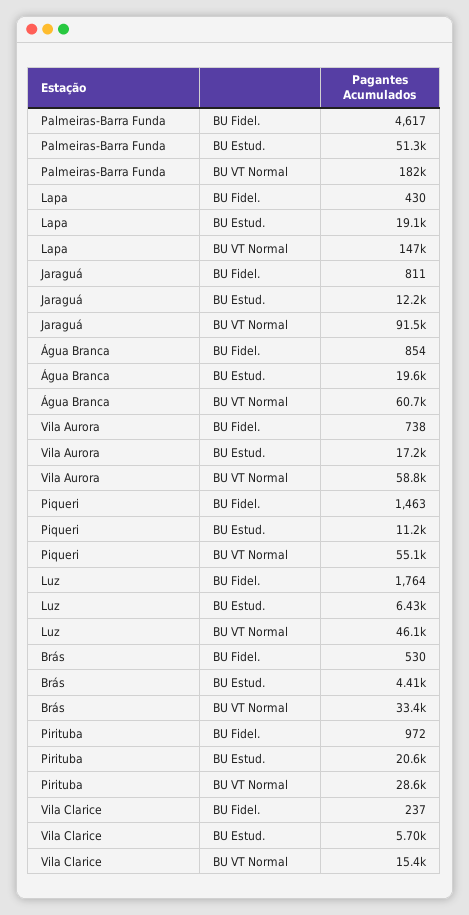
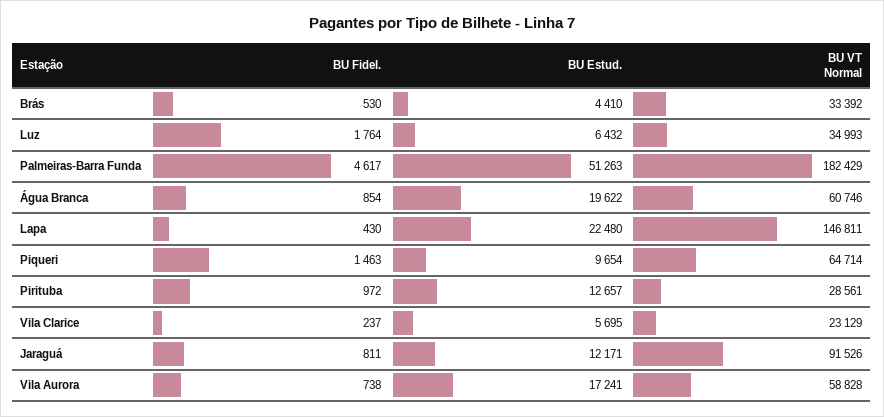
Lapa, BU Estud.: 19100 -> 22480
Piqueri, BU Estud.: 11200 -> 9654
Piqueri, BU VT Normal: 55100 -> 64714
Luz, BU VT Normal: 46100 -> 34993
Pirituba, BU Estud.: 20600 -> 12657
Vila Clarice, BU VT Normal: 15400 -> 23129

